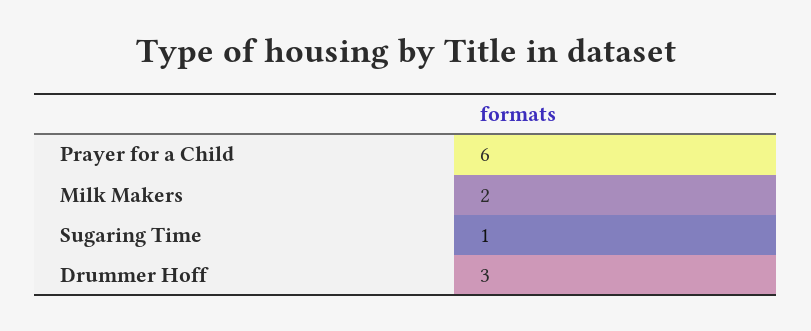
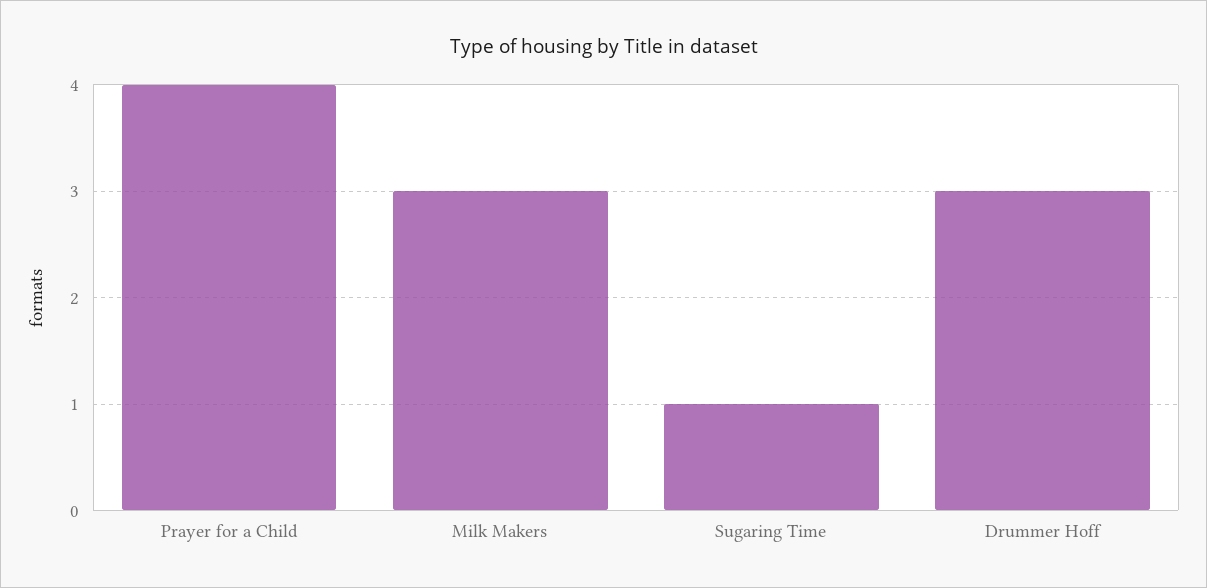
Prayer for a Child: 6 -> 4
Milk Makers: 2 -> 3

